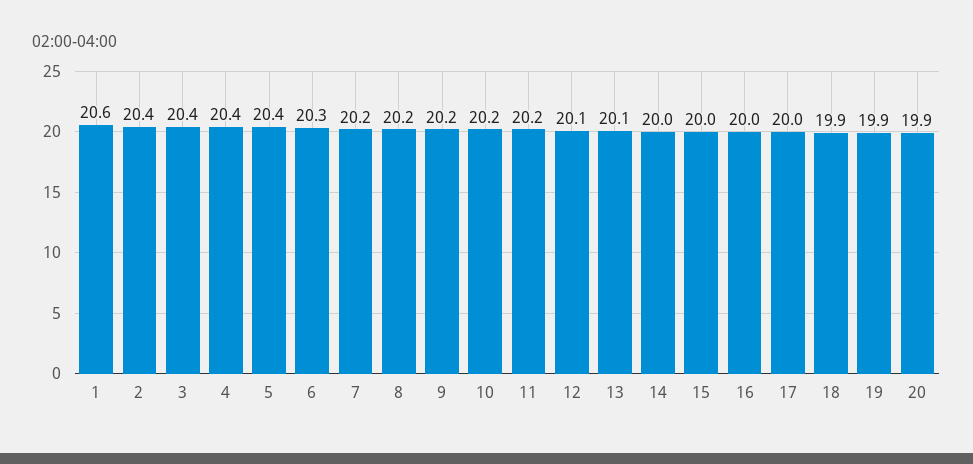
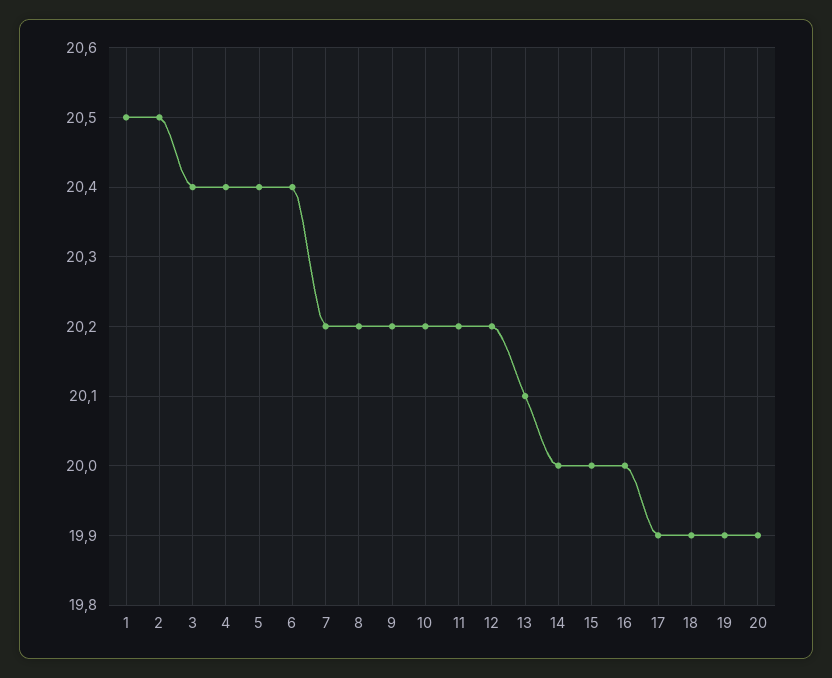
1: 20.6 -> 20.5
2: 20.4 -> 20.5
6: 20.3 -> 20.4
12: 20.1 -> 20.2
17: 20 -> 19.9

